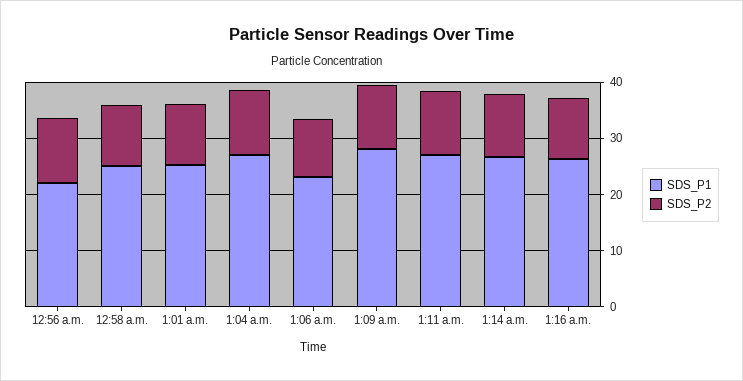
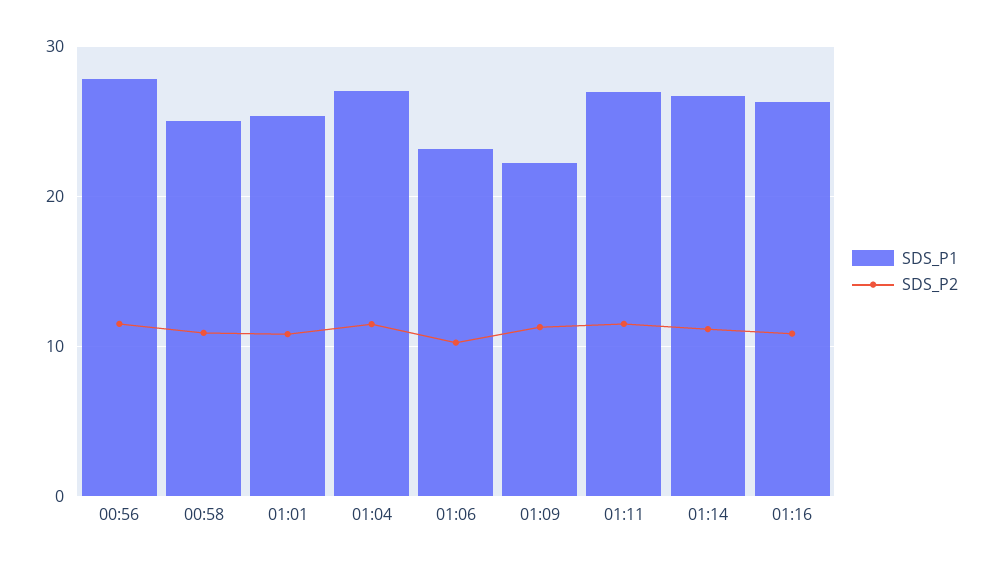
SDS_P1, 12:56 a.m.: 22 -> 28
SDS_P1, 1:09 a.m.: 28 -> 22

